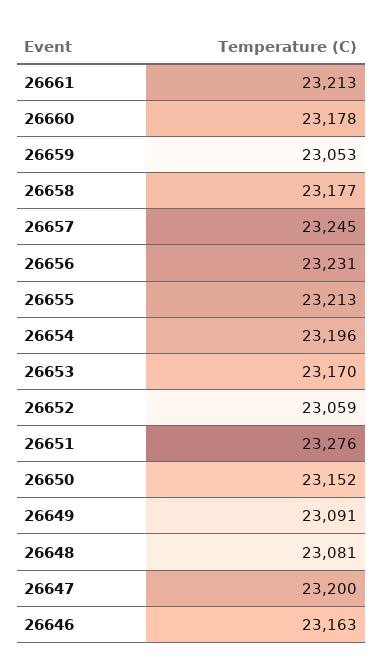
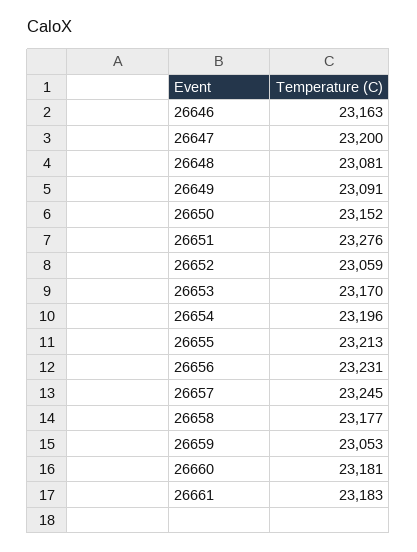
26661: 23213 -> 23183
26660: 23178 -> 23181

